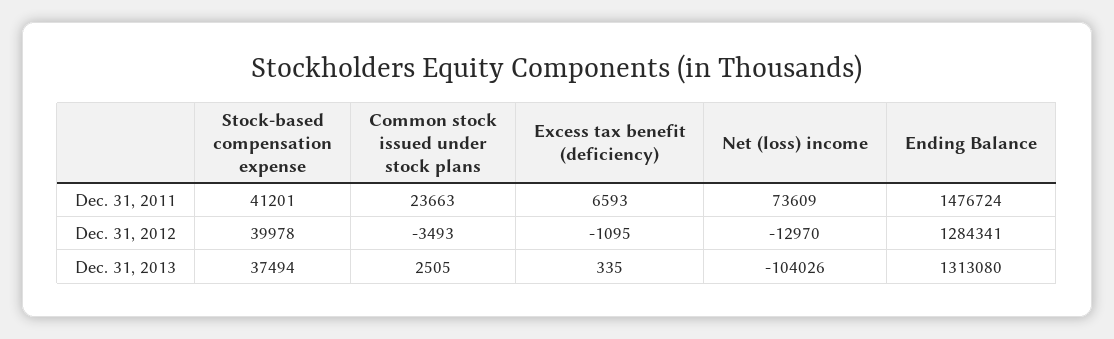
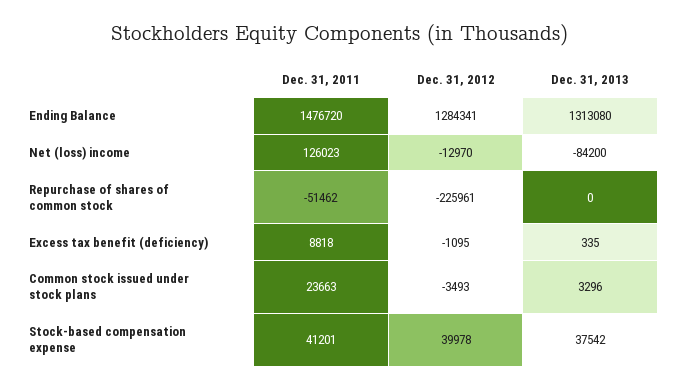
Excess tax benefit (deficiency), Dec. 31, 2011: 6593 -> 8818
Net (loss) income, Dec. 31, 2011: 73609 -> 126023
Ending Balance, Dec. 31, 2011: 1476724 -> 1476720
Stock-based compensation expense, Dec. 31, 2013: 37494 -> 37542
Common stock issued under stock plans, Dec. 31, 2013: 2505 -> 3296
Net (loss) income, Dec. 31, 2013: -104026 -> -84200
Repurchase of shares of common stock, Dec. 31, 2011: none -> -51462
Repurchase of shares of common stock, Dec. 31, 2012: none -> -225961
Repurchase of shares of common stock, Dec. 31, 2013: none -> 0

